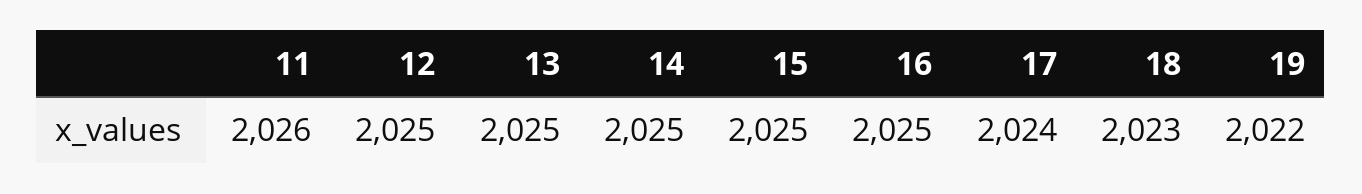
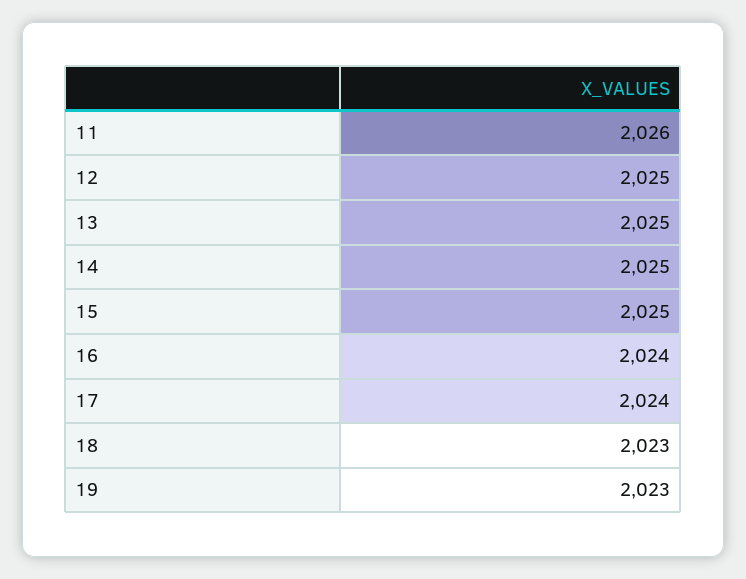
16: 2025 -> 2024
19: 2022 -> 2023

